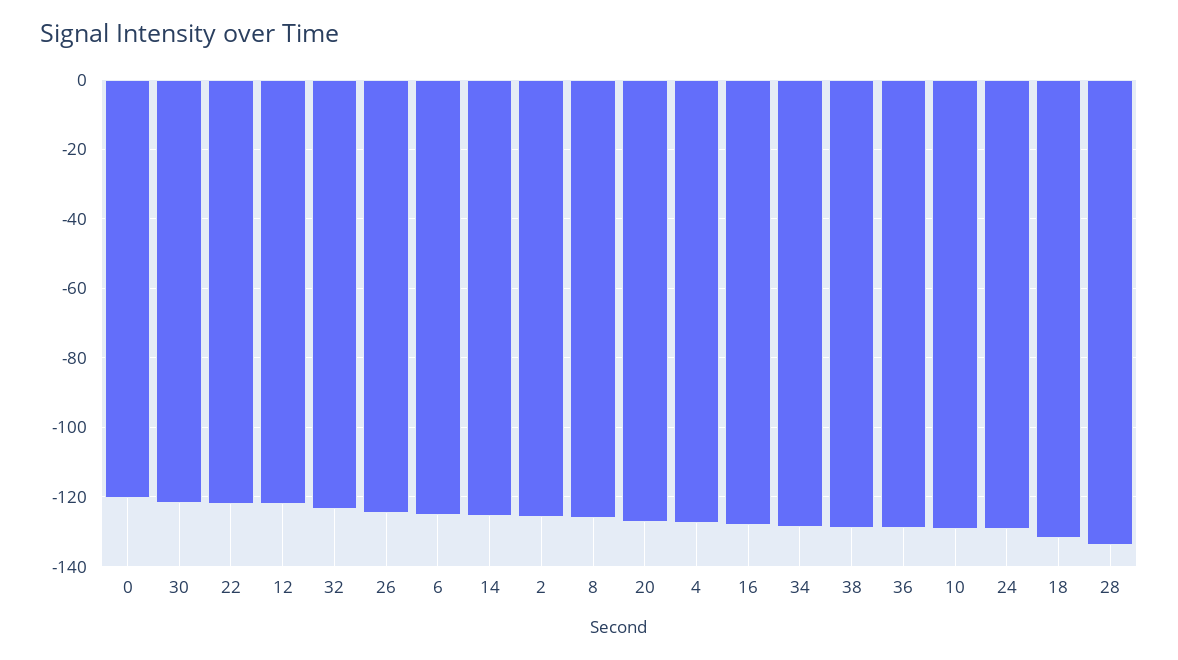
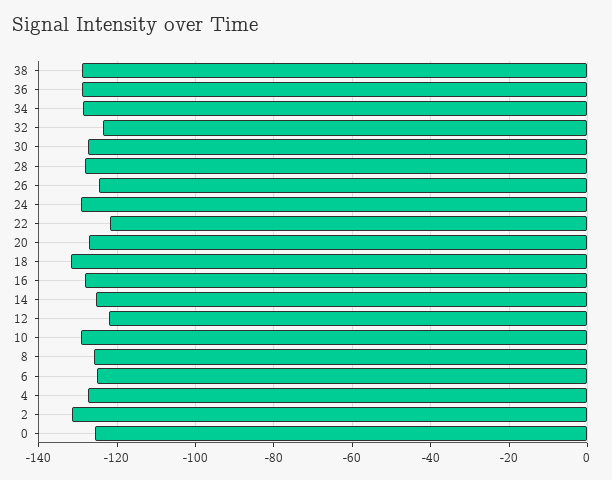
0: -120 -> -126
30: -122 -> -128
2: -126 -> -132
28: -134 -> -128

